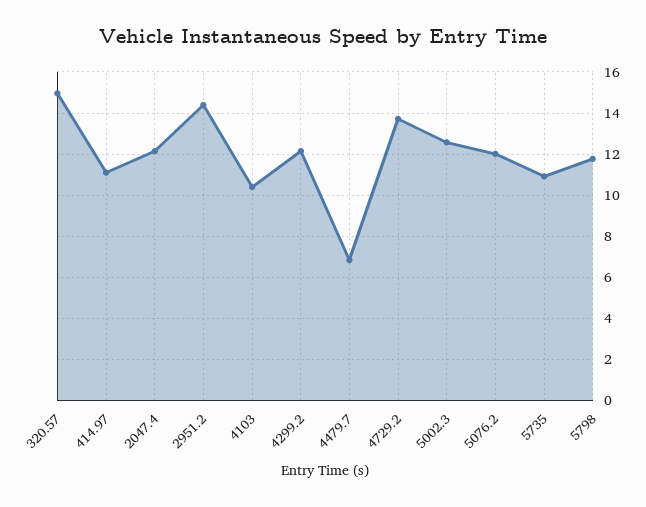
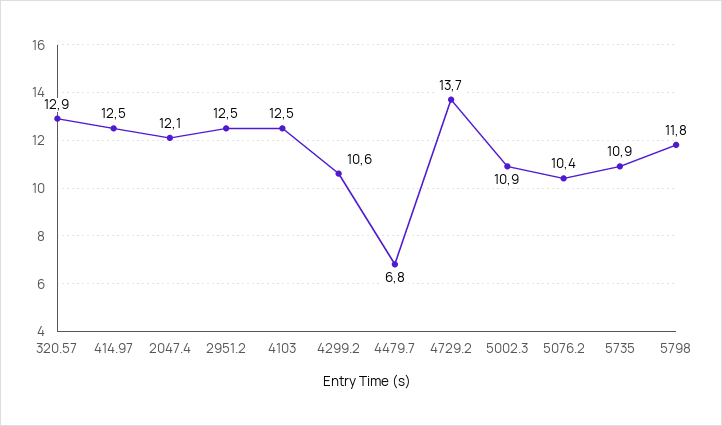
320.57: 15 -> 12.9
414.97: 11 -> 12.5
2951.2: 14.5 -> 12.5
4103: 10.5 -> 12.5
4299.2: 12 -> 10.6
5002.3: 12.5 -> 10.9
5076.2: 12 -> 10.4

